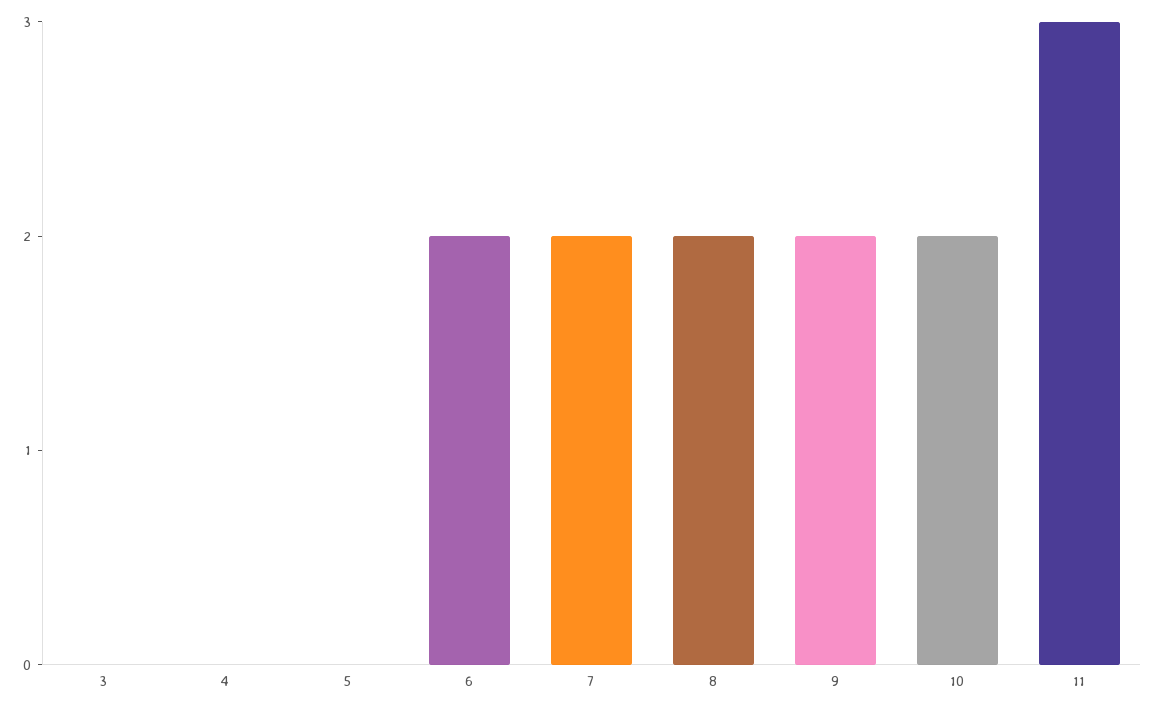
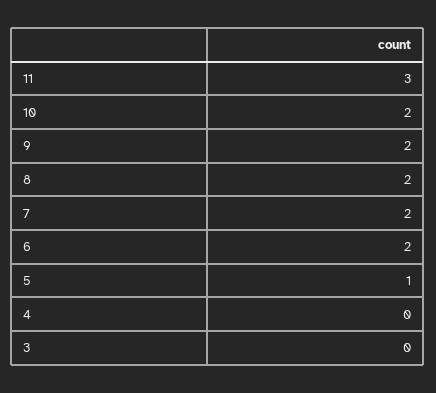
5: 0 -> 1

